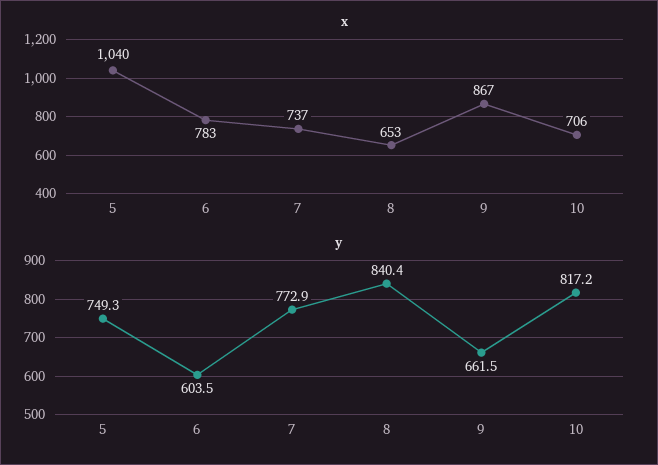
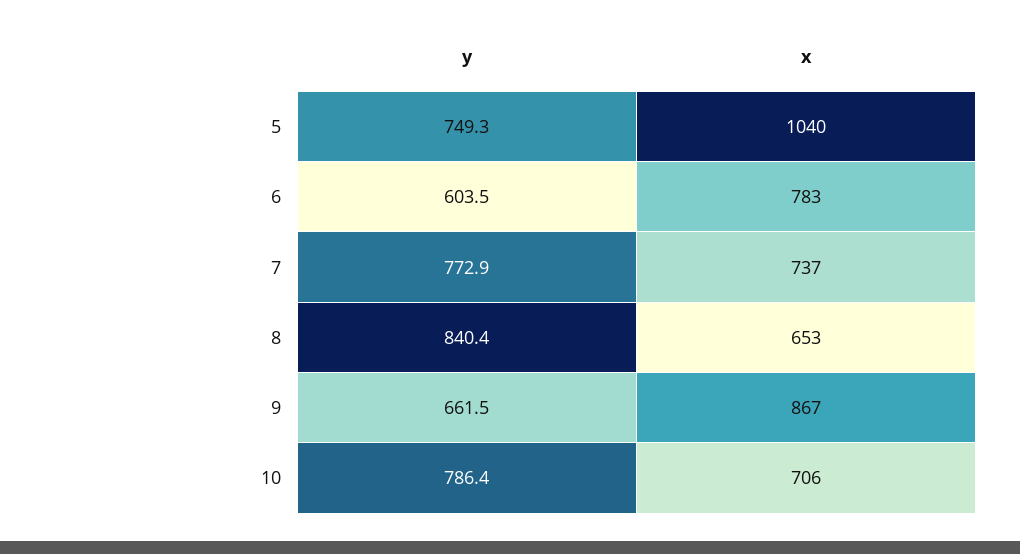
y, 10: 817.2 -> 786.4

